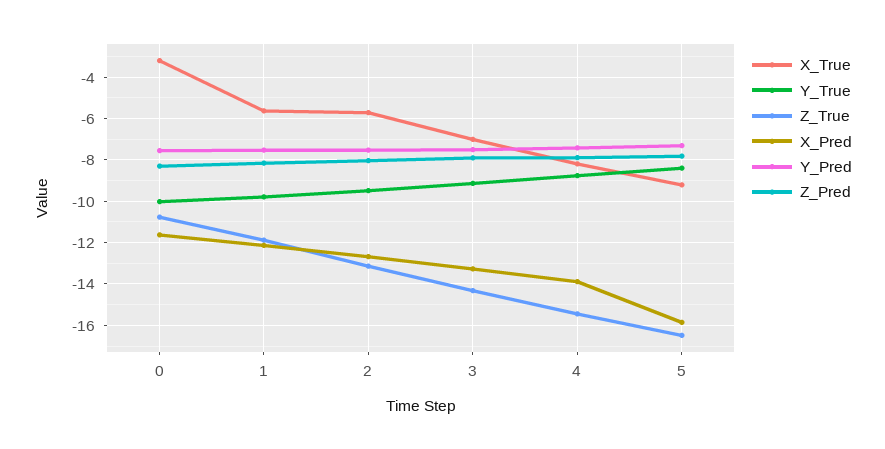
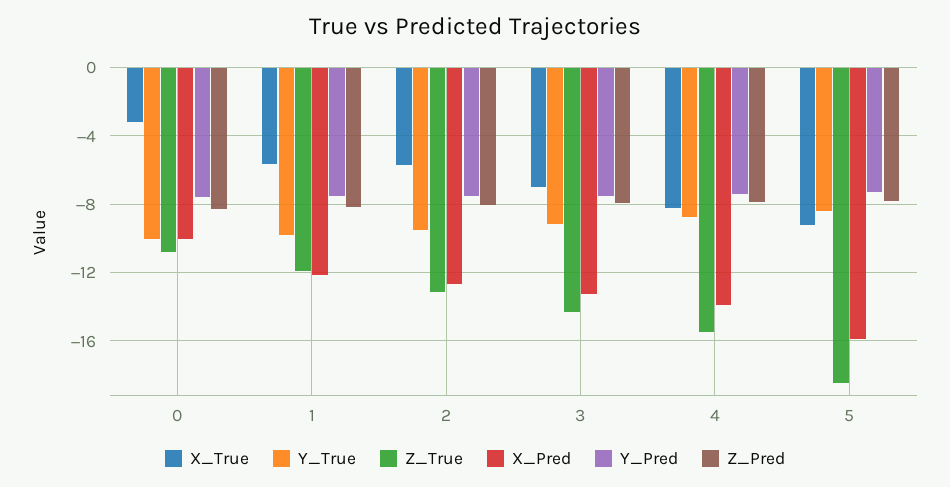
X_Pred, 0: -11.5 -> -10
Z_True, 5: -16.5 -> -18.5

